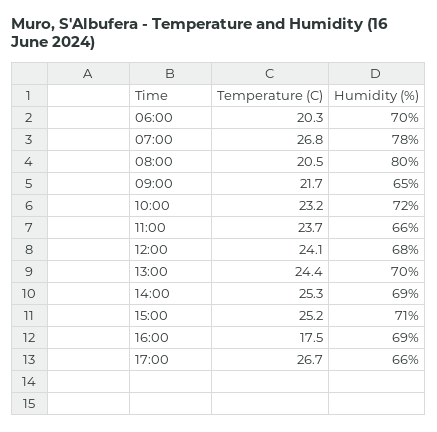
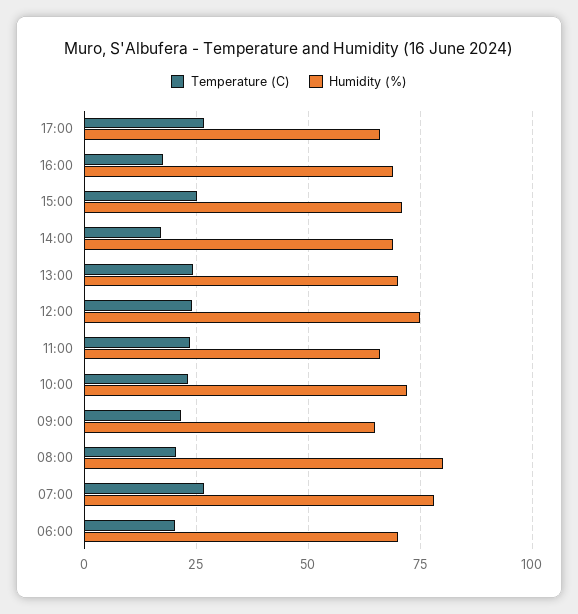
Humidity (%), 12:00: 68 -> 75
Temperature (C), 14:00: 25.3 -> 17.5

